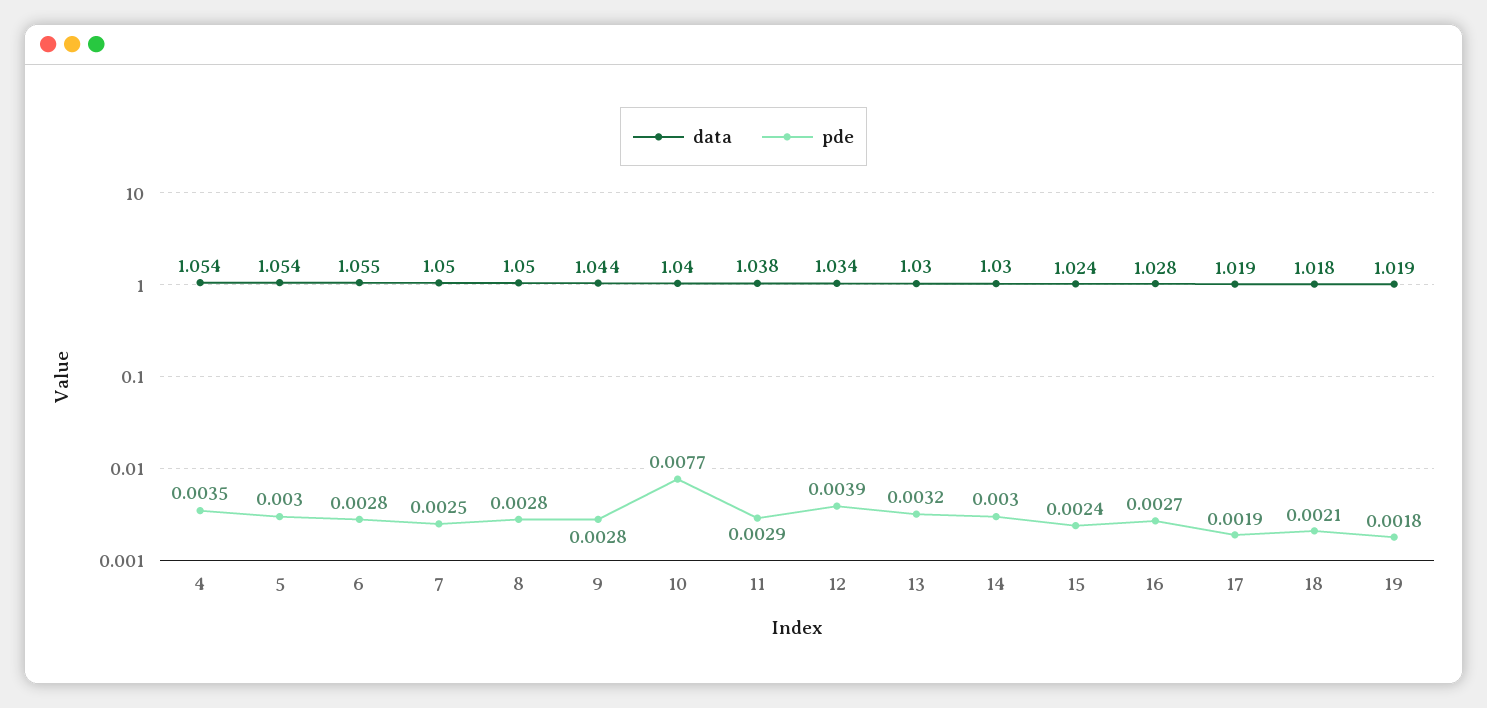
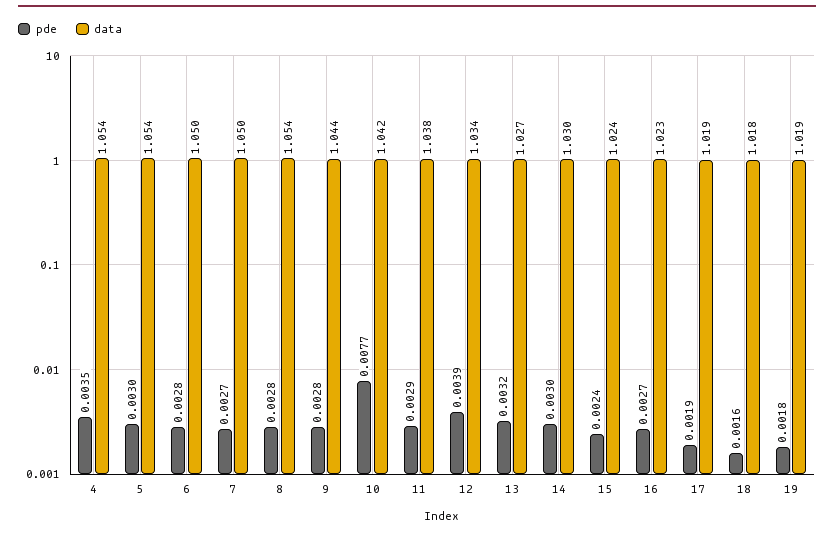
data, 6: 1.055 -> 1.05
pde, 7: 0.0025 -> 0.0027
data, 8: 1.05 -> 1.054
data, 10: 1.04 -> 1.042
data, 13: 1.03 -> 1.027
data, 16: 1.028 -> 1.023
pde, 18: 0.0021 -> 0.0016

